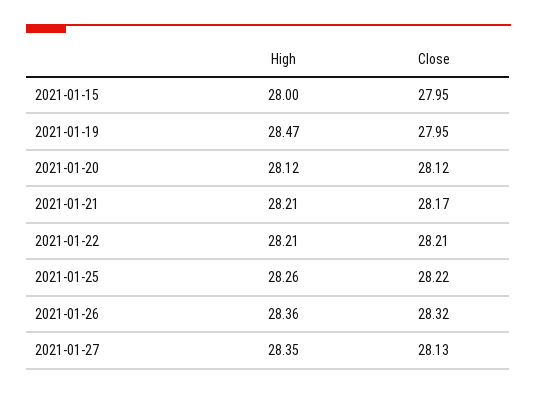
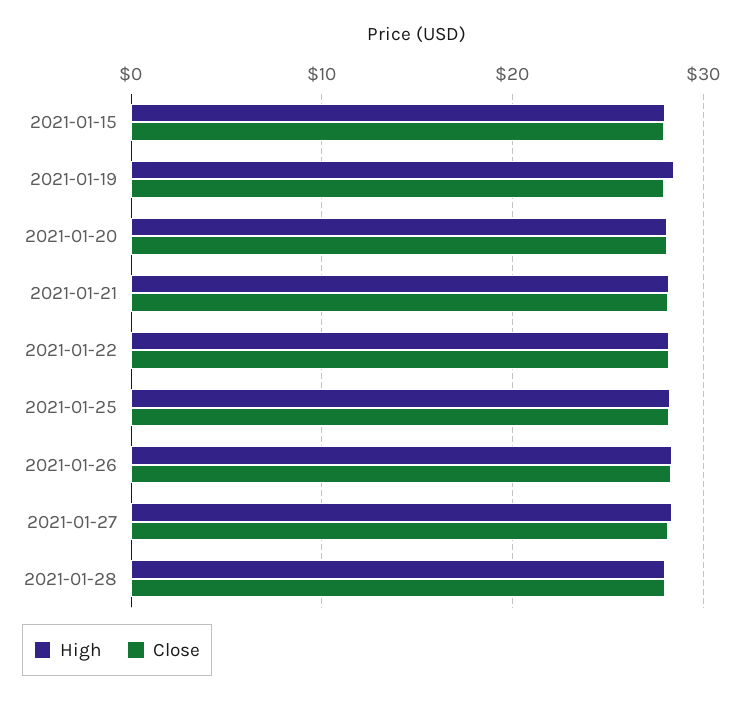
High, 2021-01-28: none -> 28
Close, 2021-01-28: none -> 28

